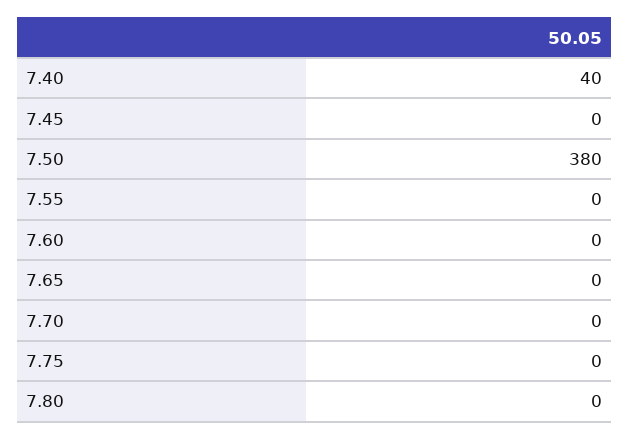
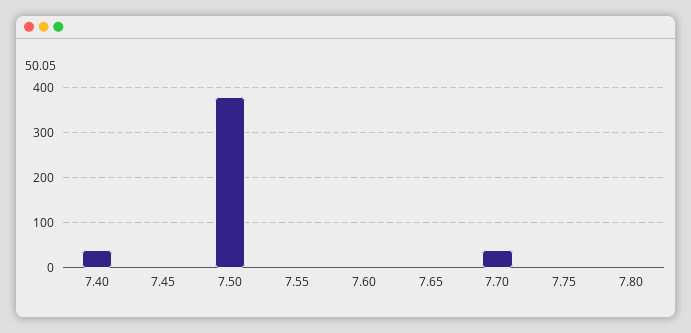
7.70: 0 -> 40

